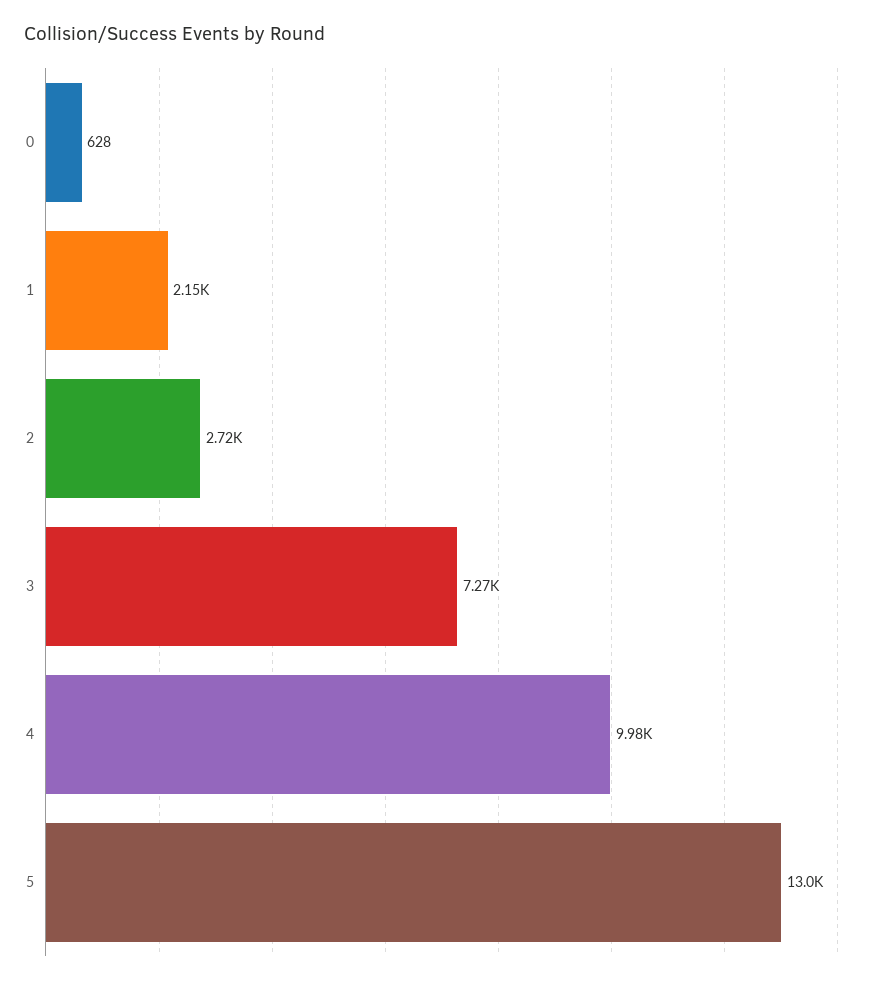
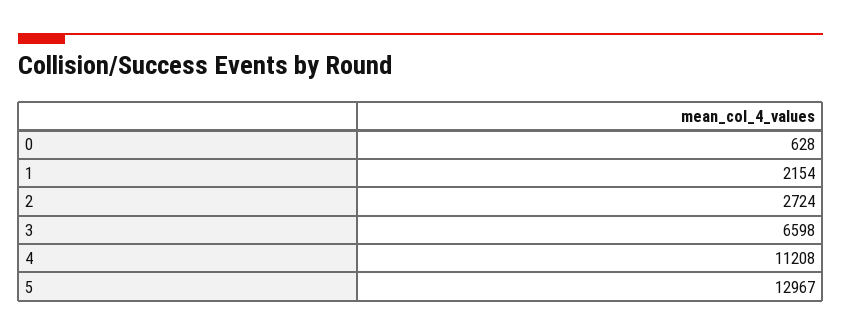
3: 7270 -> 6598
4: 9980 -> 11208

